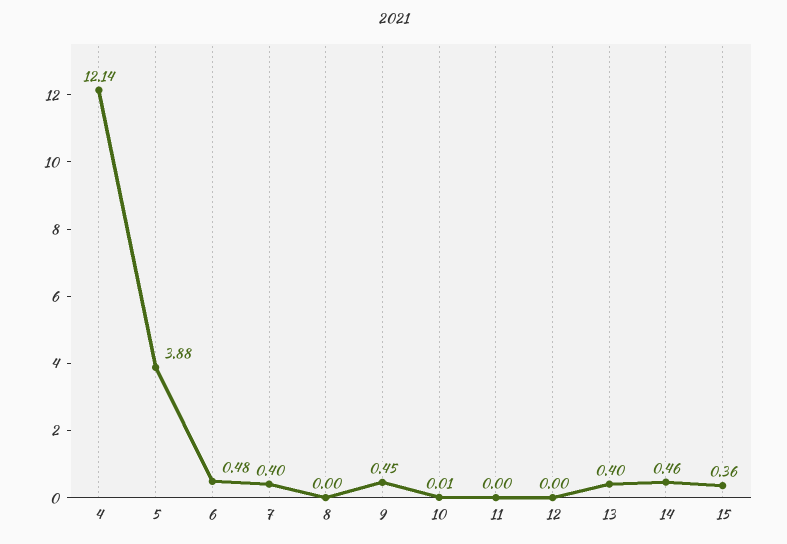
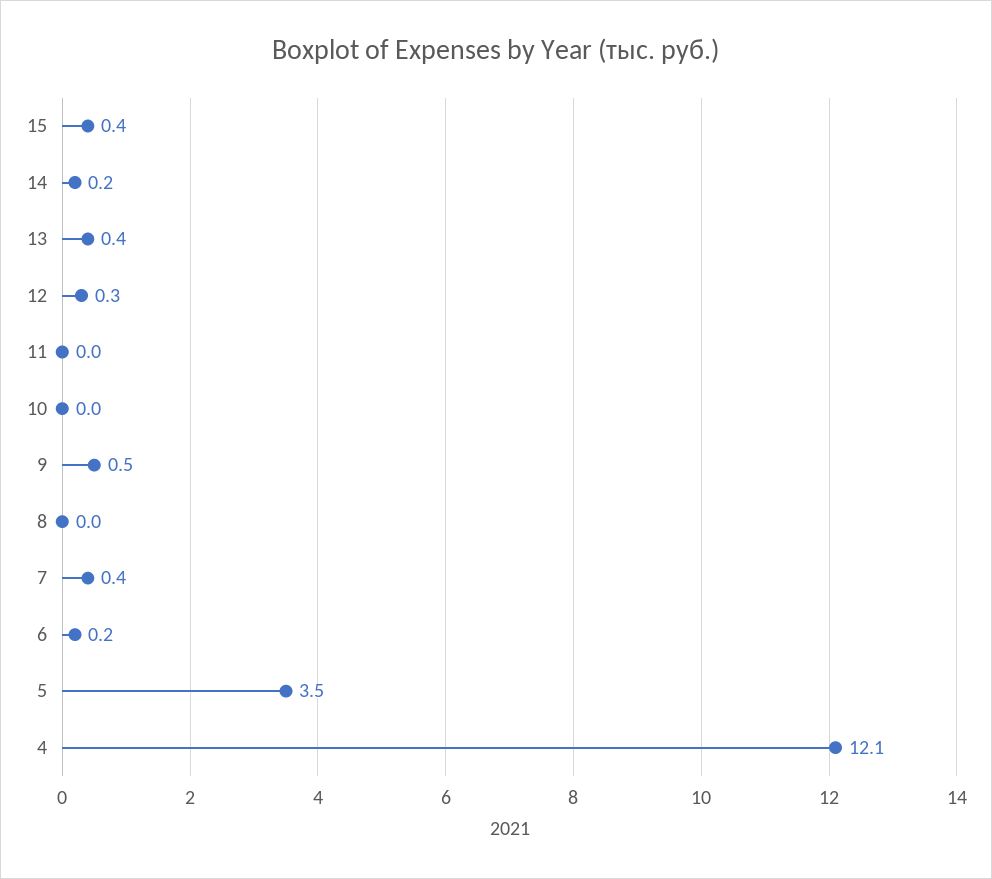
5: 3.88 -> 3.5
6: 0.48 -> 0.2
12: 0 -> 0.3
14: 0.46 -> 0.2

